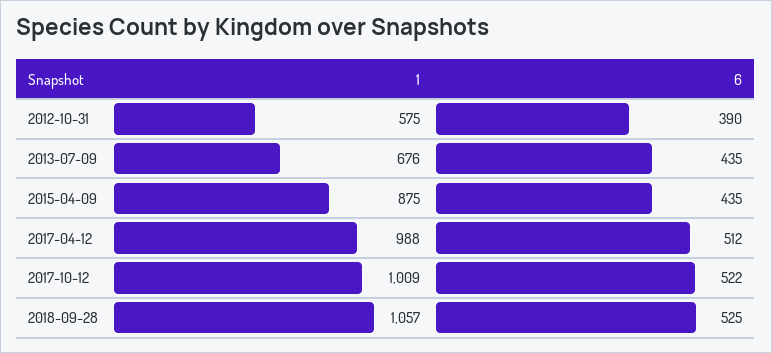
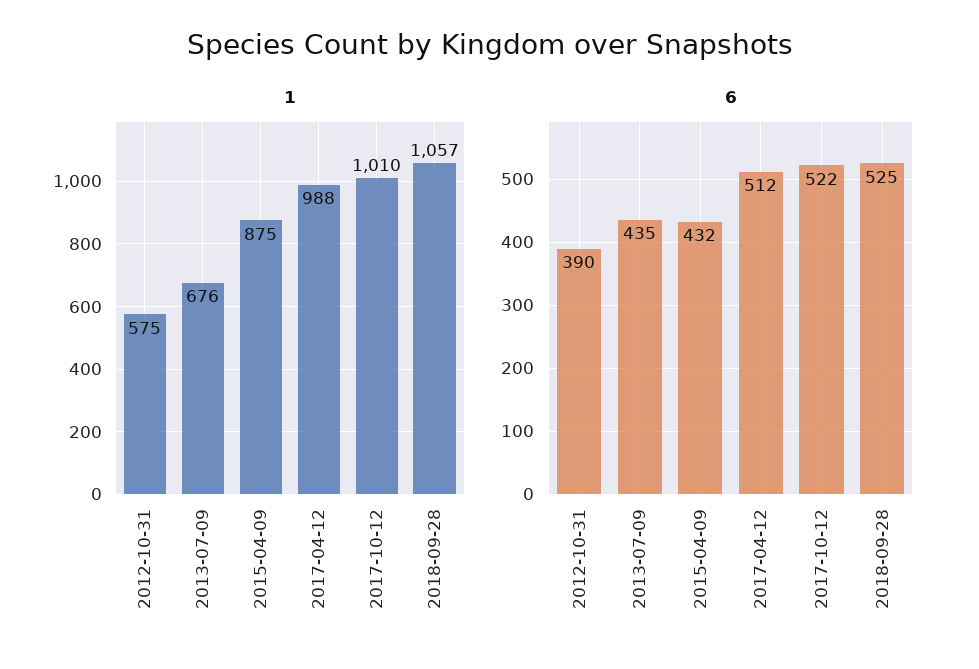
6, 2015-04-09: 435 -> 432
1, 2017-10-12: 1009 -> 1010

